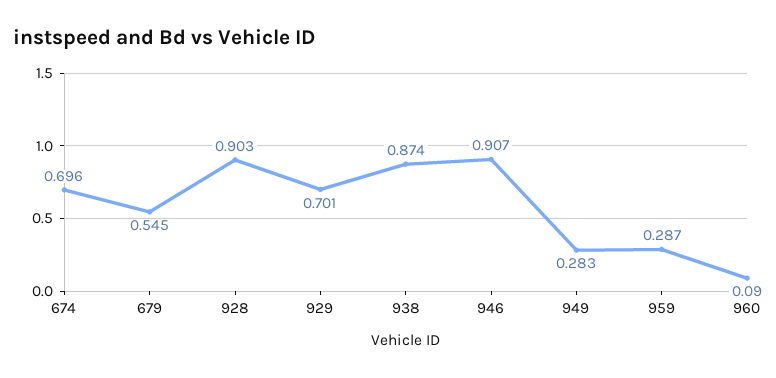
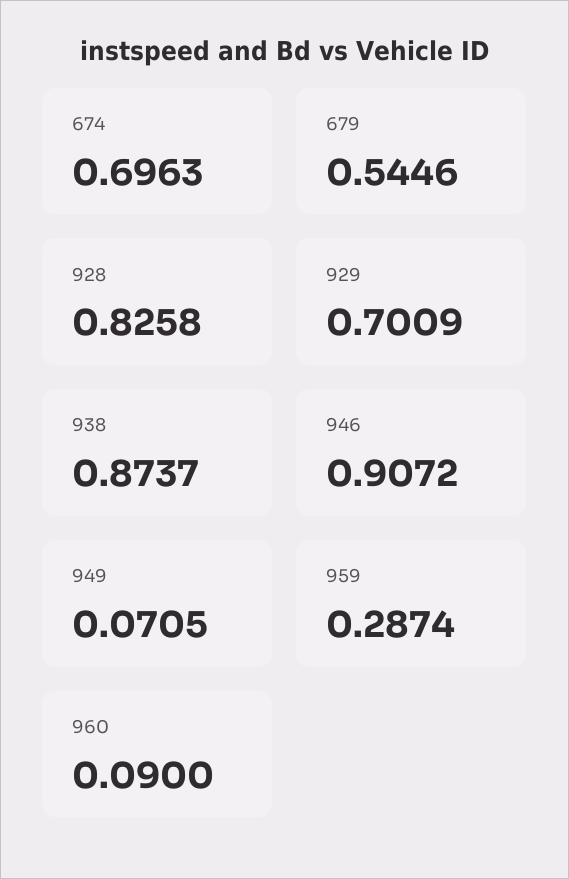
928: 0.903 -> 0.8258
949: 0.283 -> 0.0705

